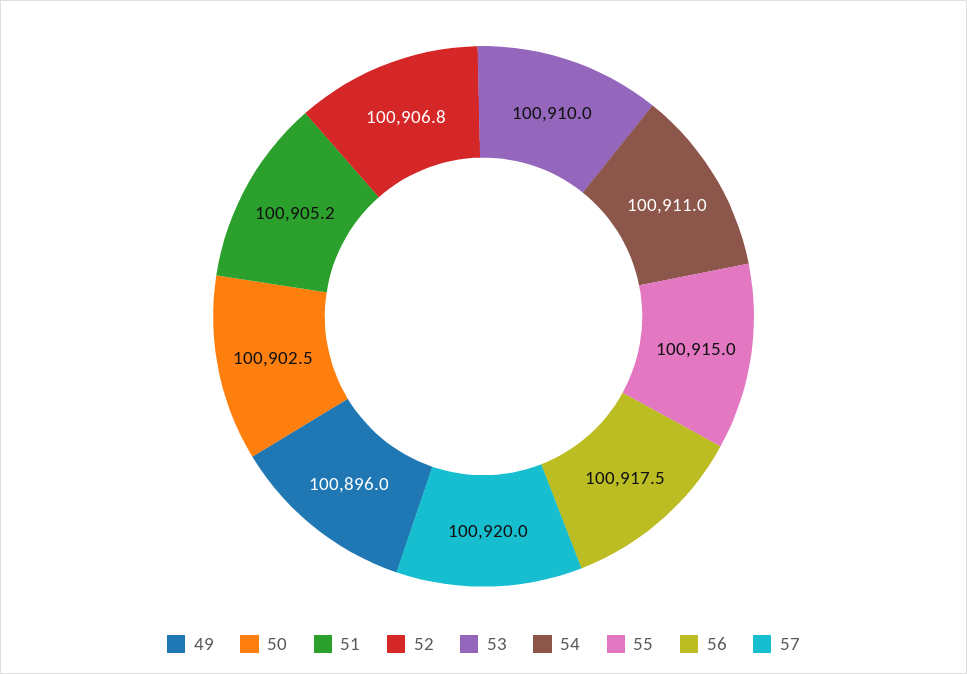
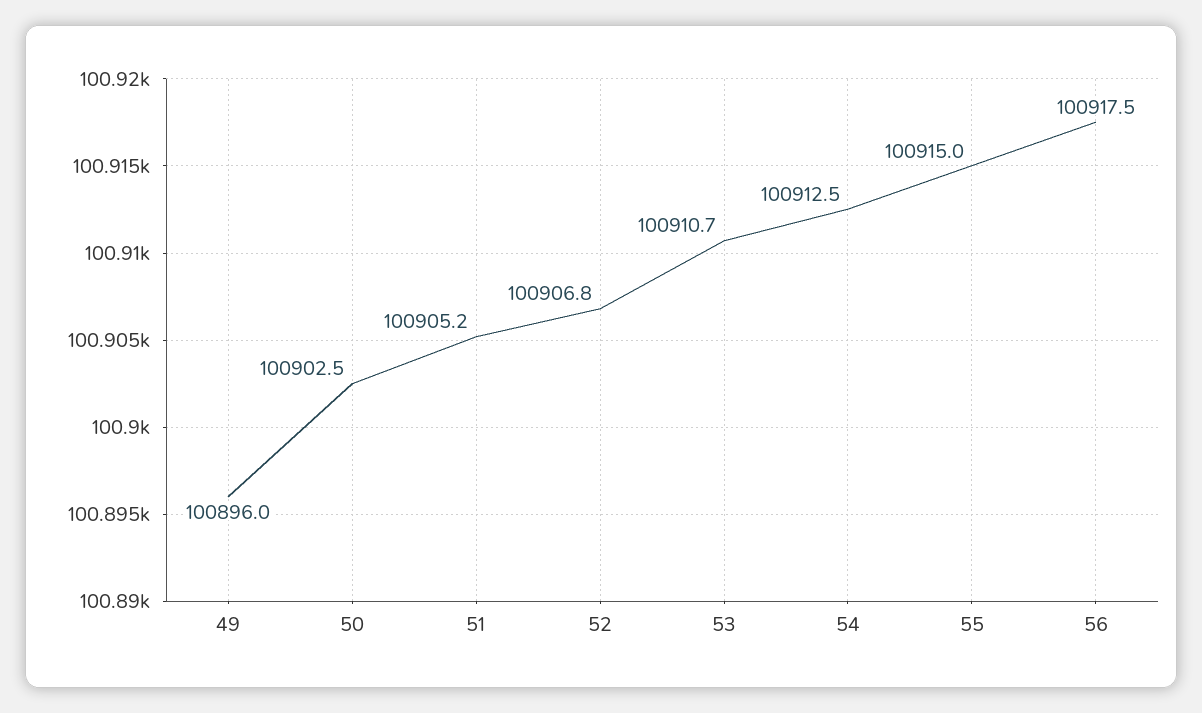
53: 100910 -> 100910.7
54: 100911 -> 100912.5
57: 100920 -> none

